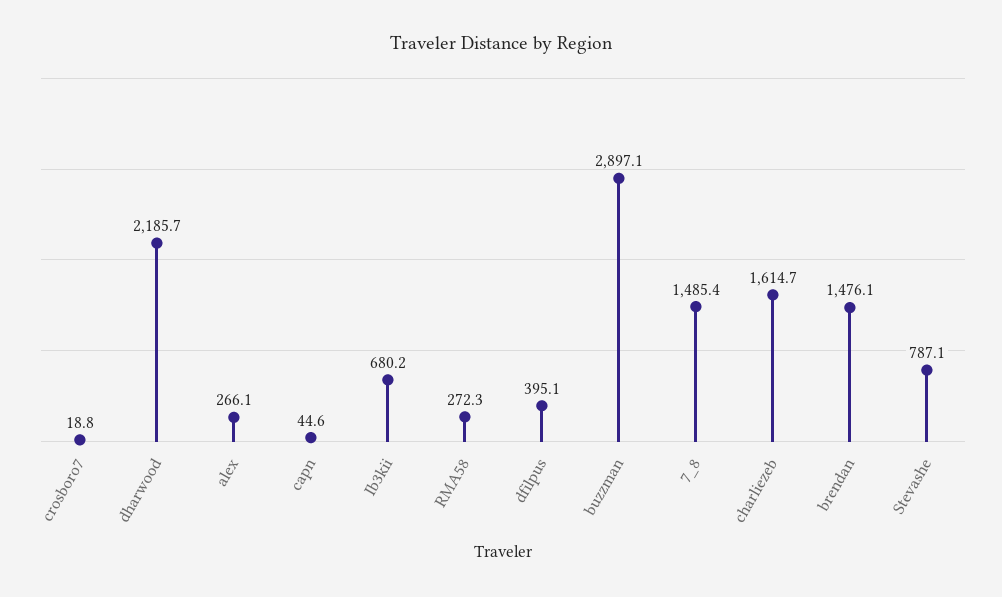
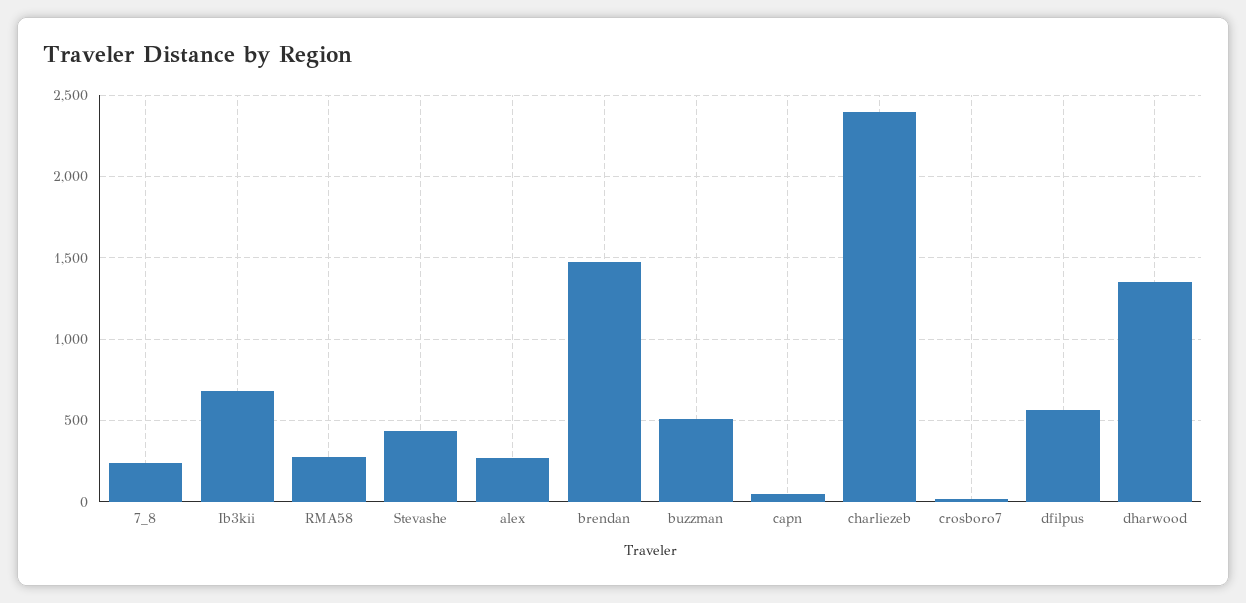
dharwood: 2185.7 -> 1350
dfilpus: 395.1 -> 550
buzzman: 2897.1 -> 500
7_8: 1485.4 -> 250
charliezeb: 1614.7 -> 2400
Stevashe: 787.1 -> 450

